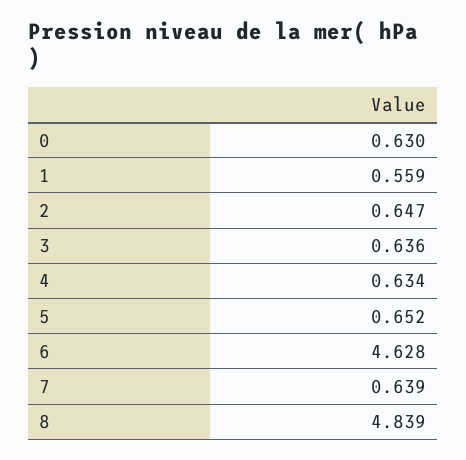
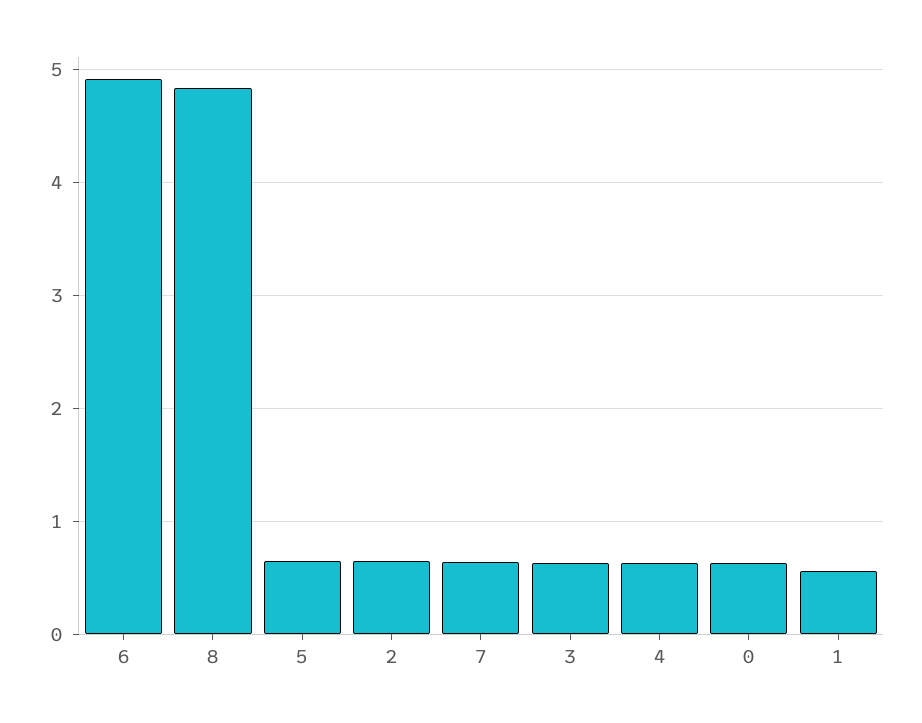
6: 4.628 -> 4.9

